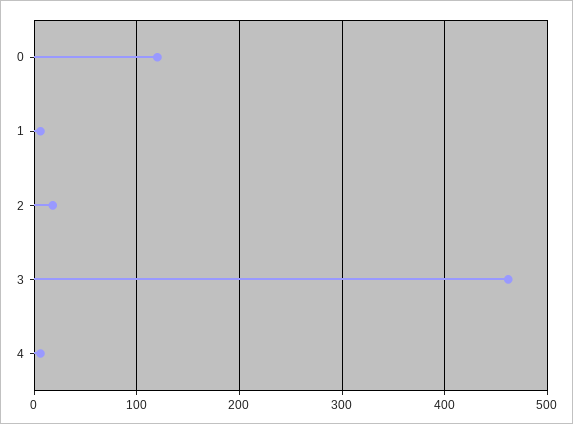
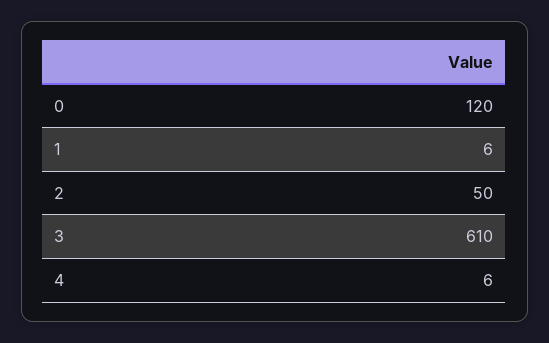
2: 20 -> 50
3: 460 -> 610

